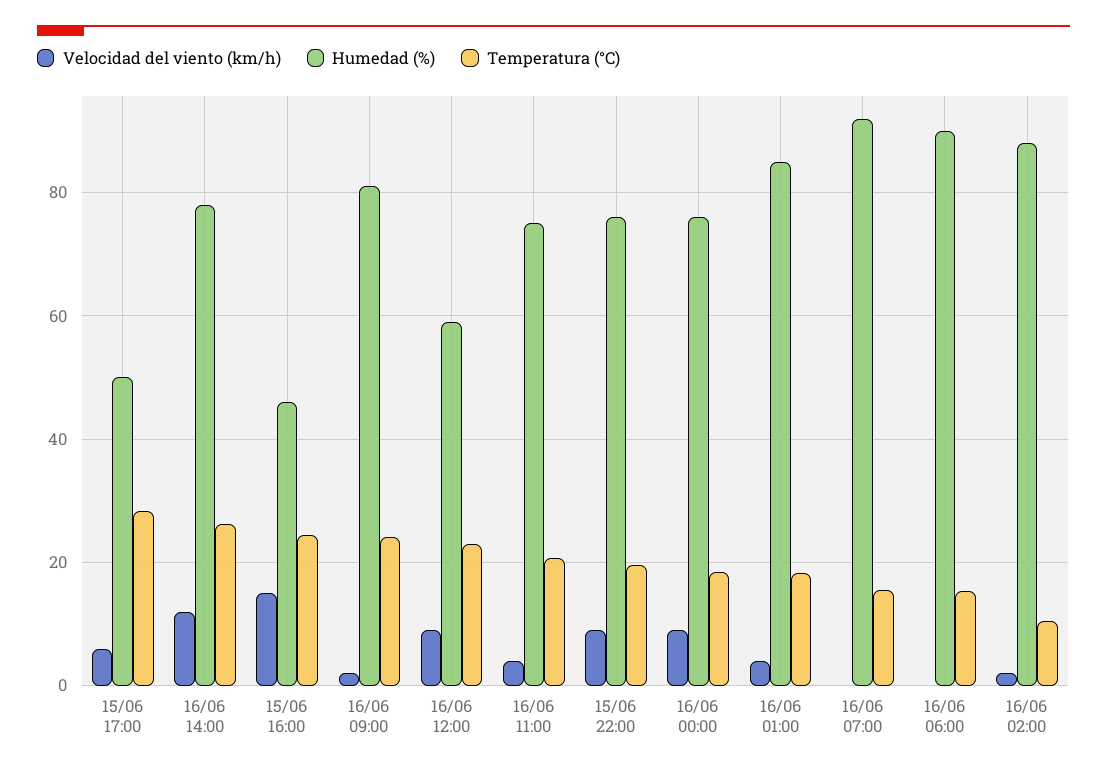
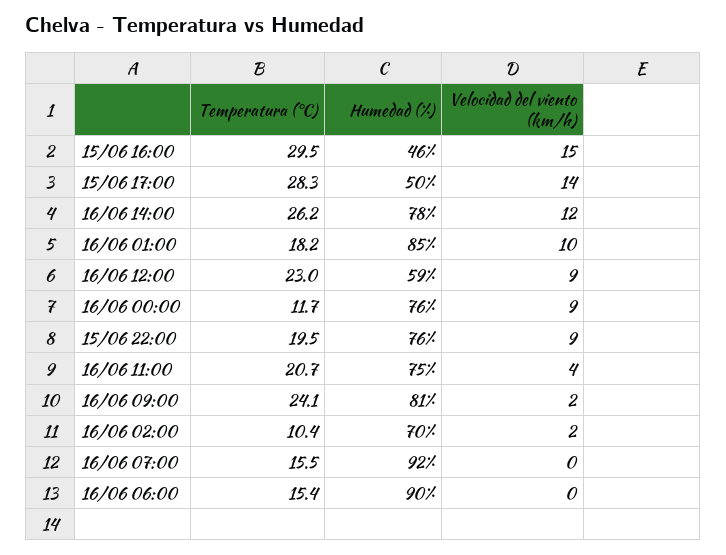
Velocidad del viento (km/h), 15/06 17:00: 6 -> 14
Temperatura (°C), 15/06 16:00: 24 -> 29.5
Temperatura (°C), 16/06 00:00: 18 -> 11.7
Velocidad del viento (km/h), 16/06 01:00: 4 -> 10
Humedad (%), 16/06 02:00: 88 -> 70

